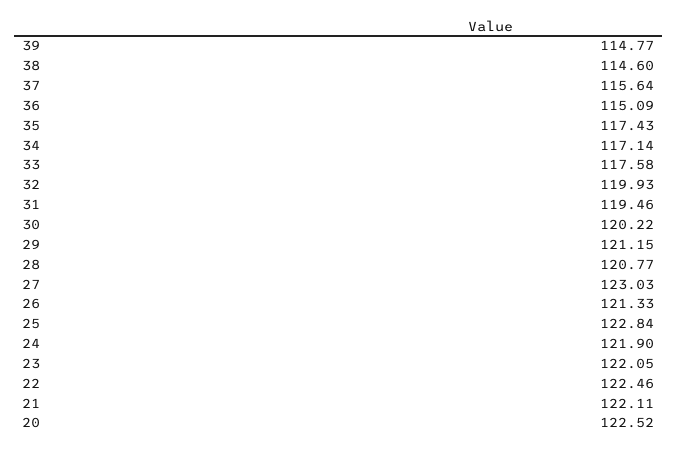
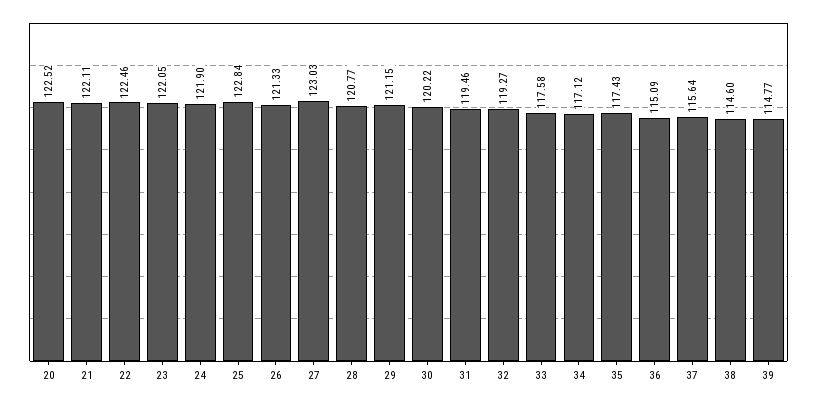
34: 117.14 -> 117.12
32: 119.93 -> 119.27

